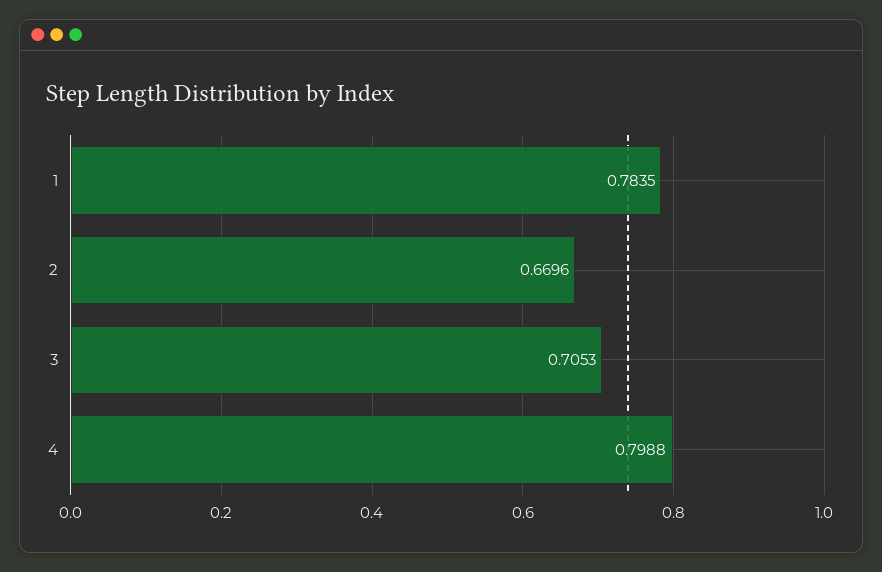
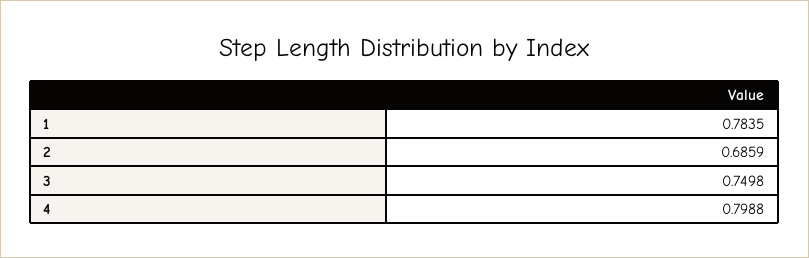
2: 0.6696 -> 0.6859
3: 0.7053 -> 0.7498

